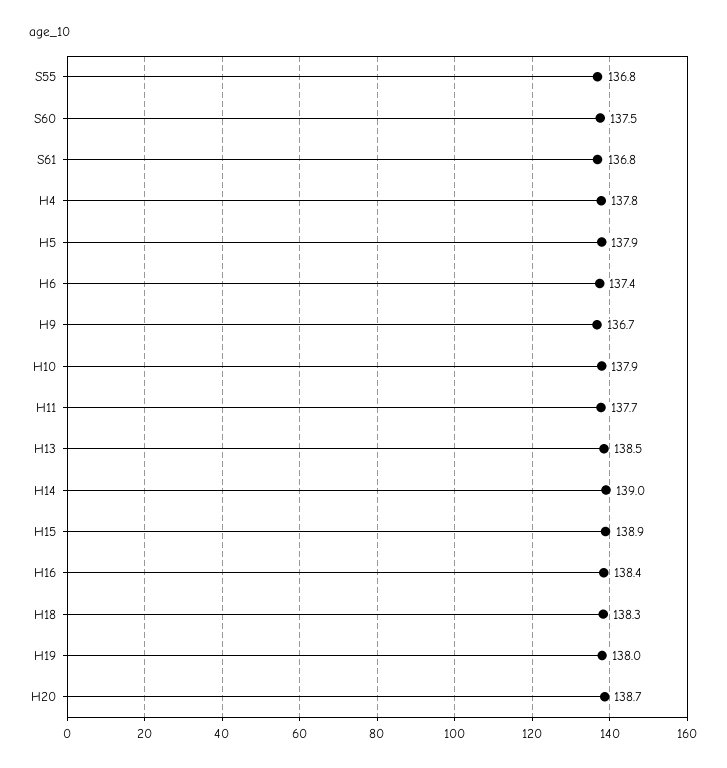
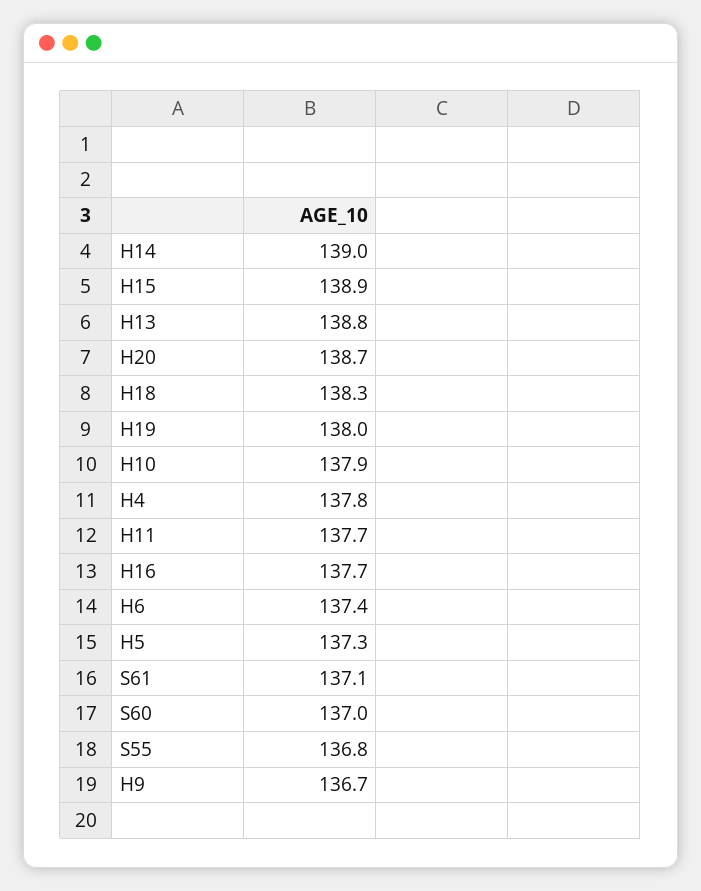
S60: 137.5 -> 137
S61: 136.8 -> 137.1
H5: 137.9 -> 137.3
H13: 138.5 -> 138.8
H16: 138.4 -> 137.7

